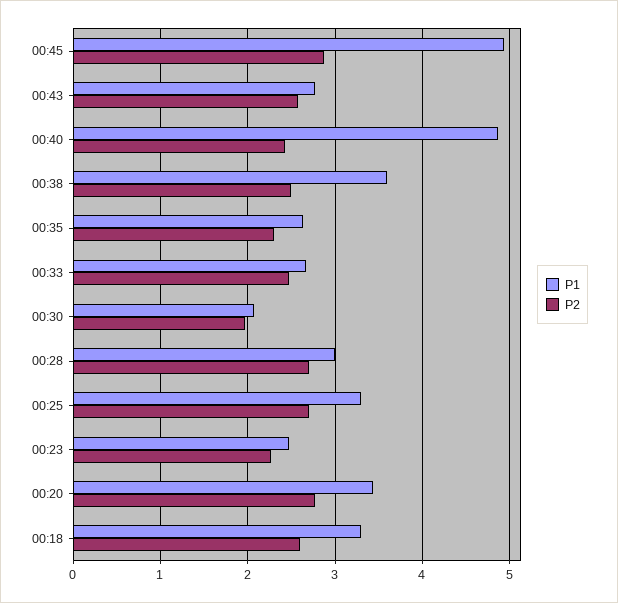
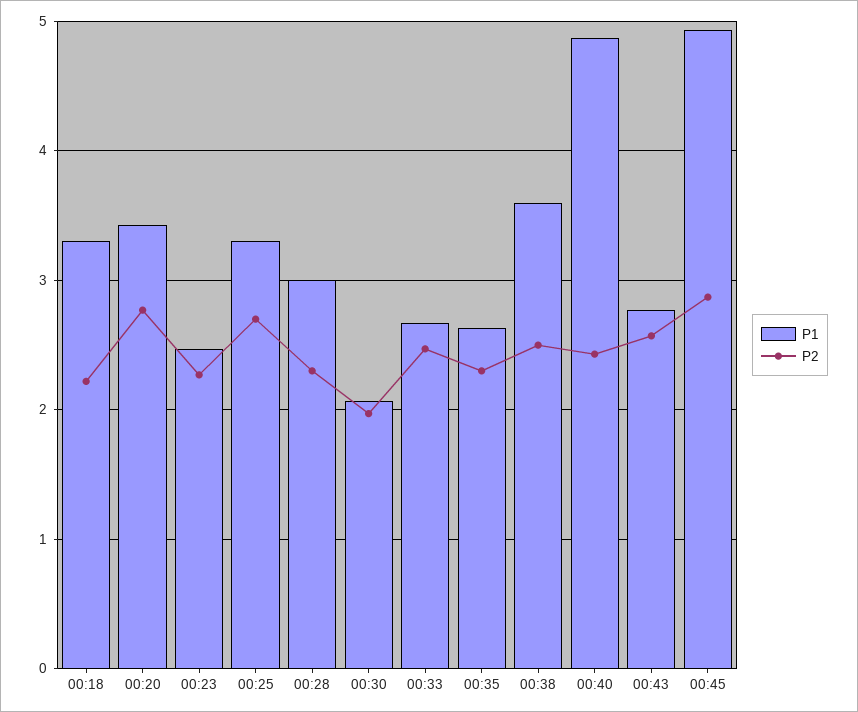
P2, 00:28: 2.7 -> 2.3
P2, 00:18: 2.6 -> 2.2

